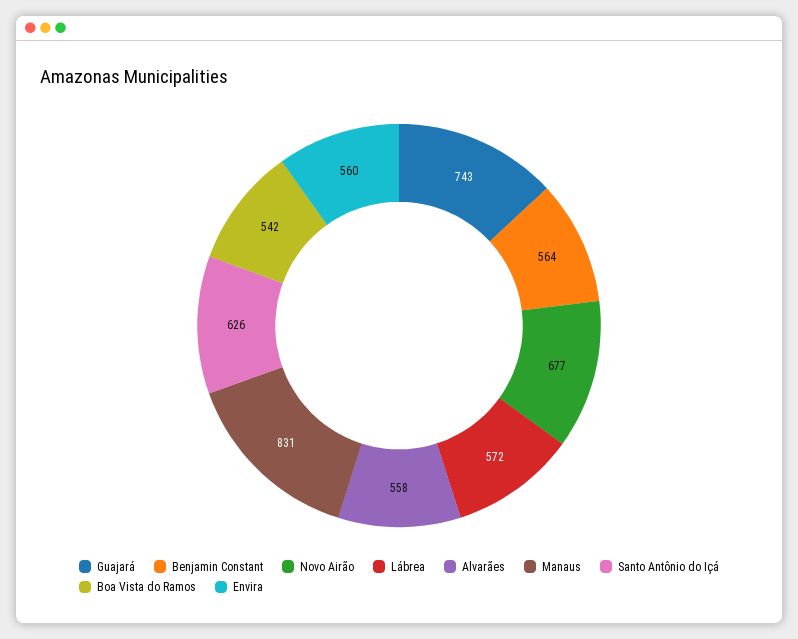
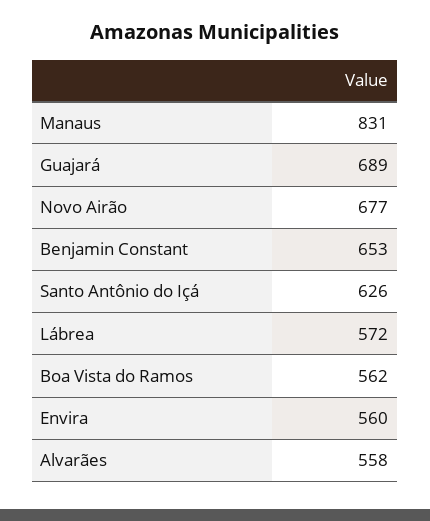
Guajará: 743 -> 689
Benjamin Constant: 564 -> 653
Boa Vista do Ramos: 542 -> 562

